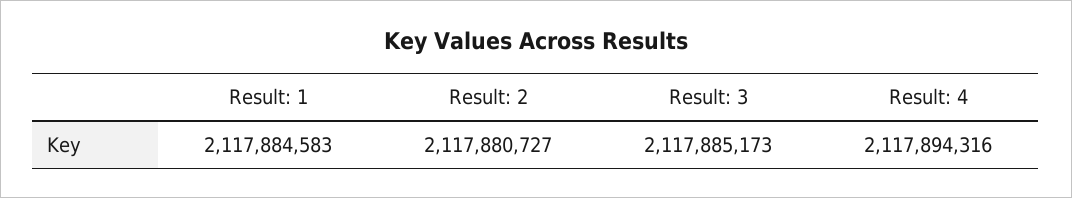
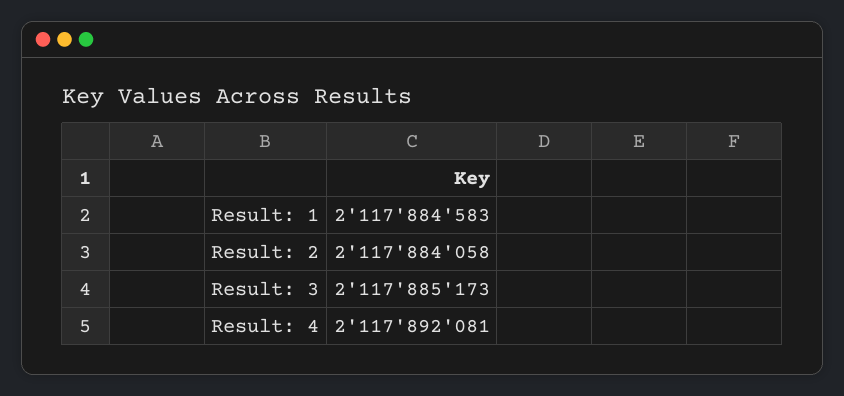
Result: 2: 2117880727 -> 2117884058
Result: 4: 2117894316 -> 2117892081

